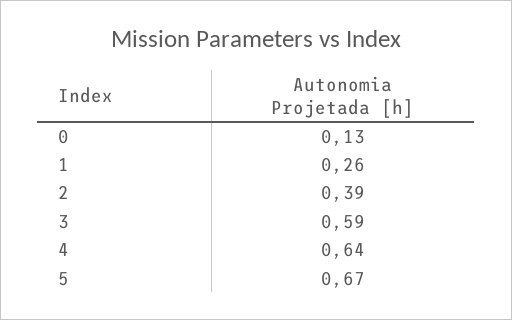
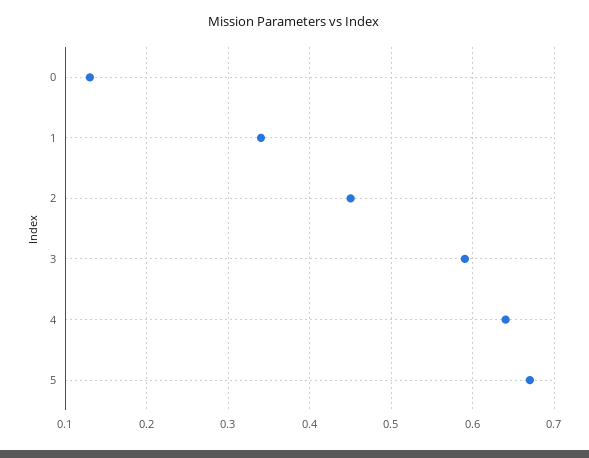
1: 0.26 -> 0.34
2: 0.39 -> 0.45

